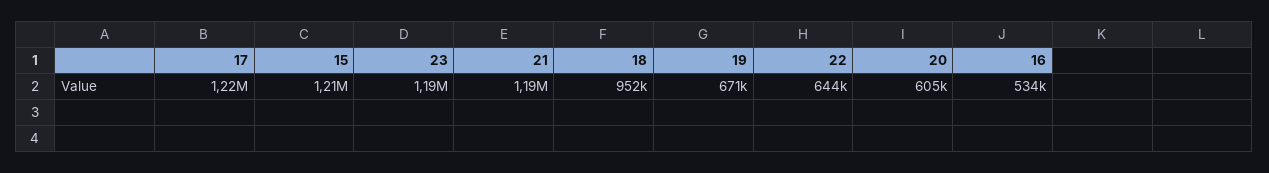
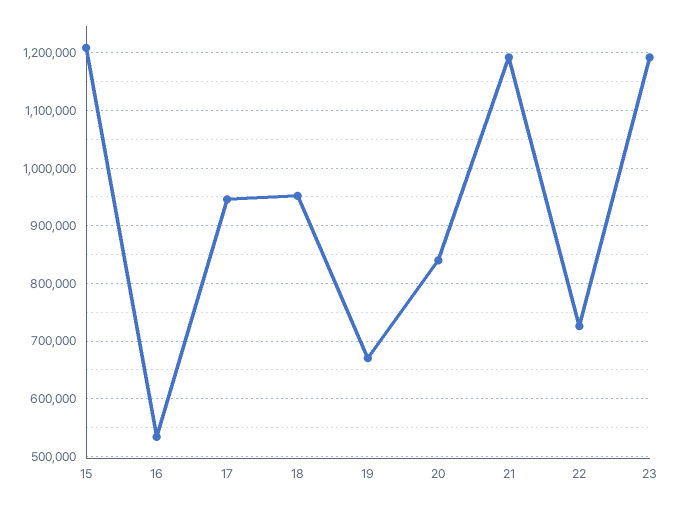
17: 1220000 -> 940000
22: 644000 -> 720000
20: 605000 -> 840000

